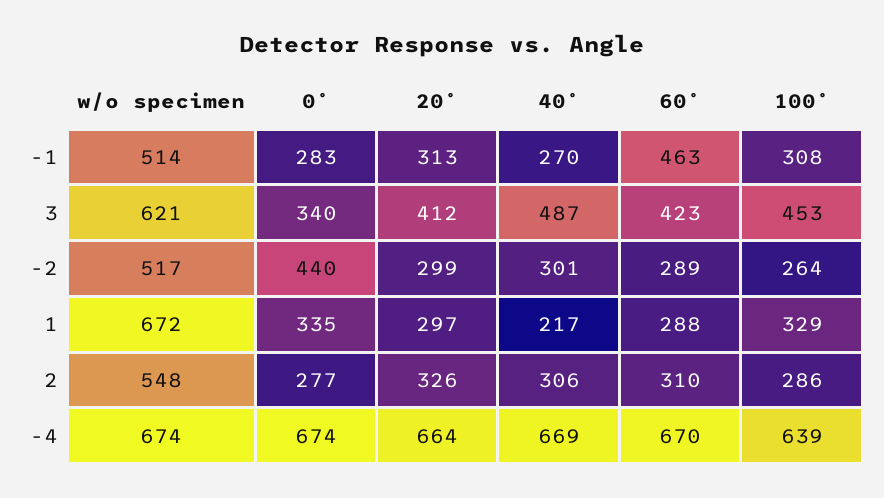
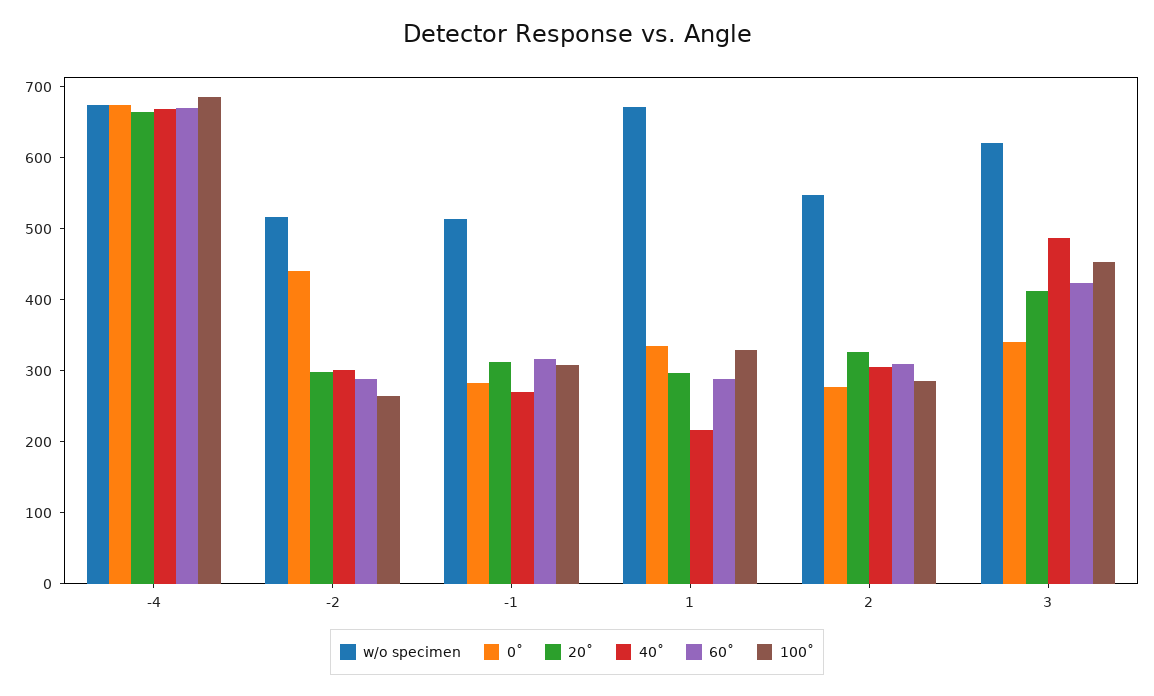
60˚, -1: 463 -> 320
100˚, -4: 639 -> 680

